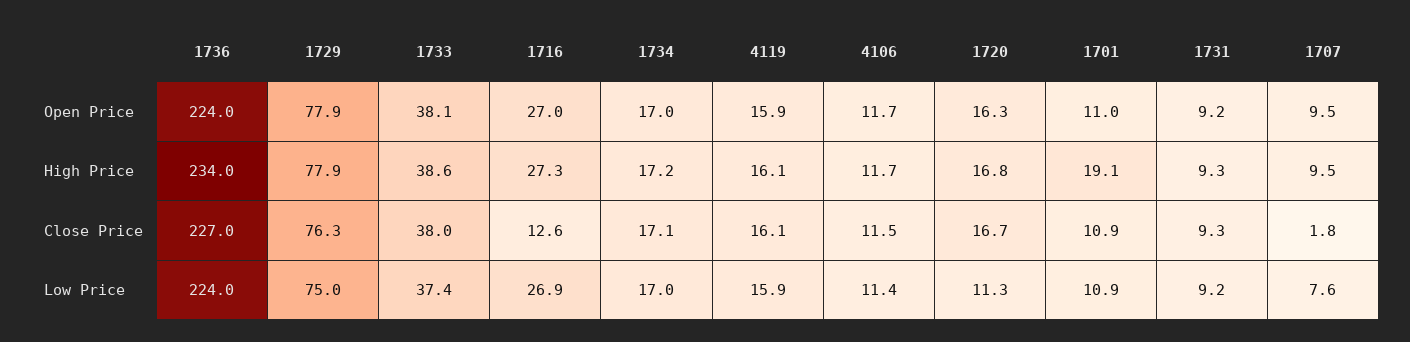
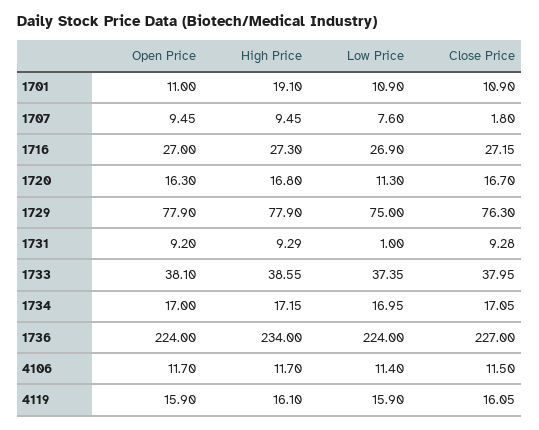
1716, Close Price: 12.6 -> 27.15
1731, Low Price: 9.2 -> 1

